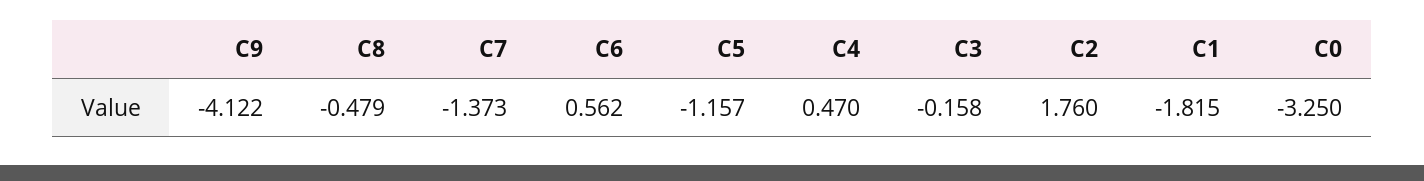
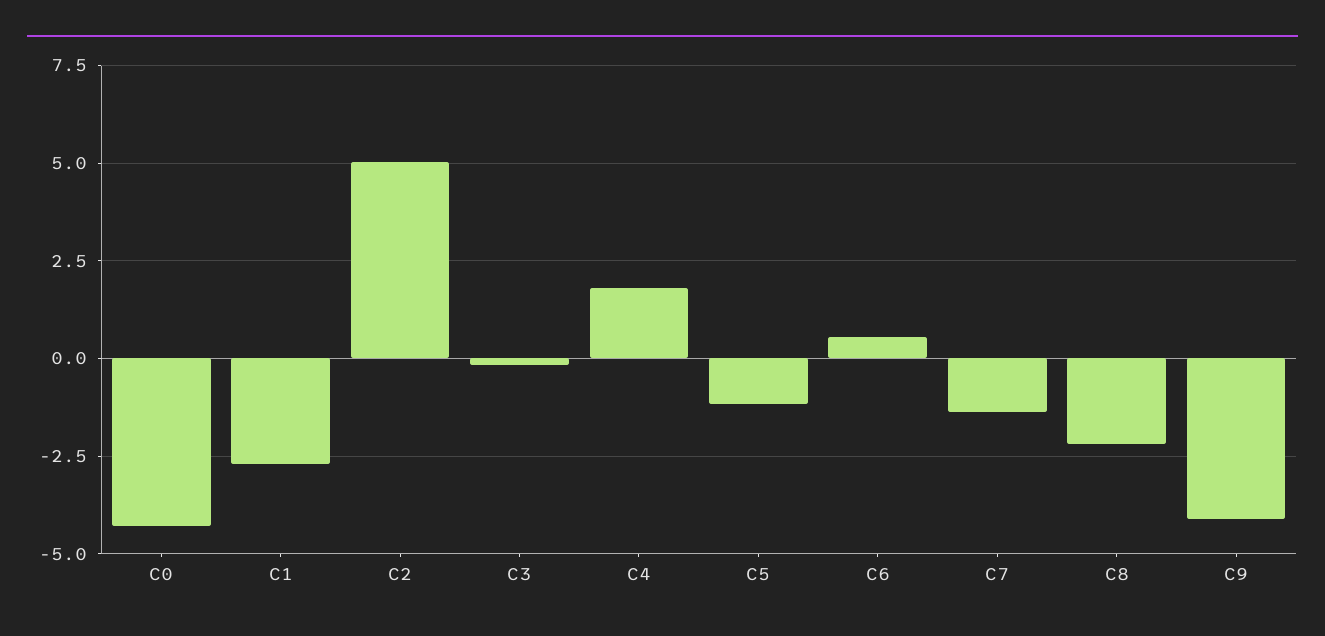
C8: -0.479 -> -2.25
C4: 0.47 -> 1.75
C2: 1.76 -> 5
C1: -1.815 -> -2.75
C0: -3.25 -> -4.25

